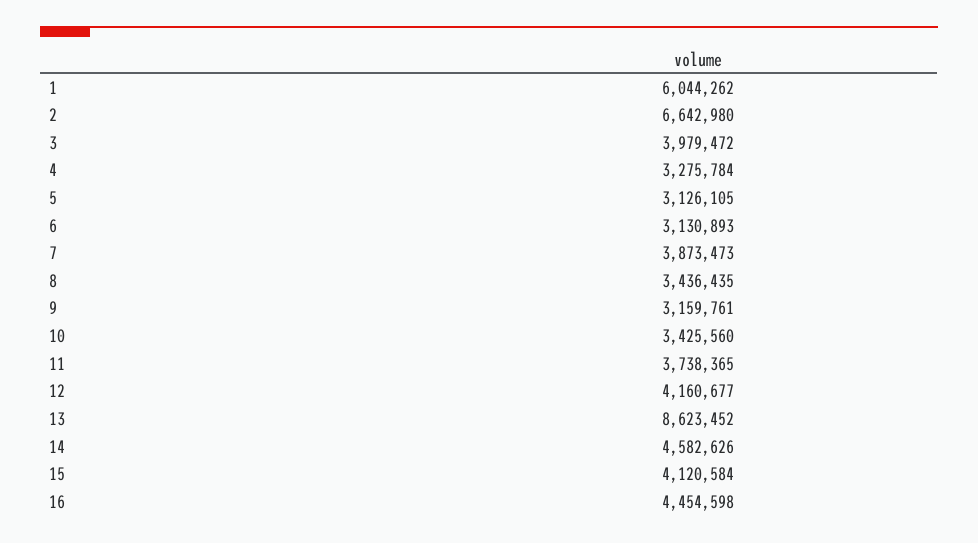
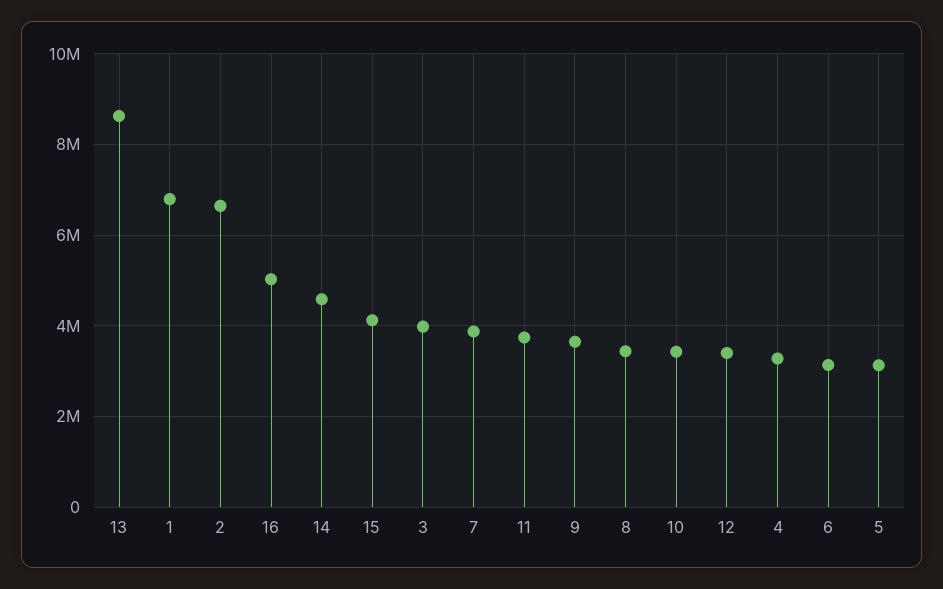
1: 6044262 -> 6800000
9: 3159761 -> 3600000
12: 4160677 -> 3400000
16: 4454598 -> 5000000

